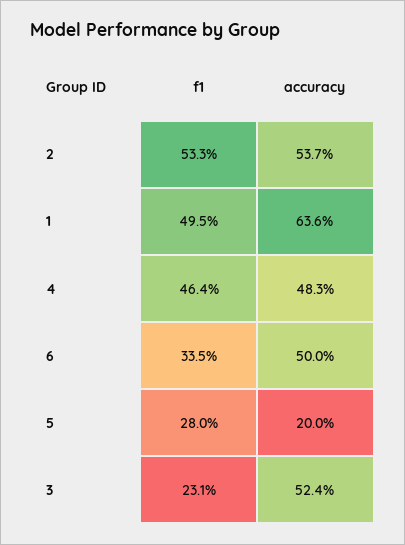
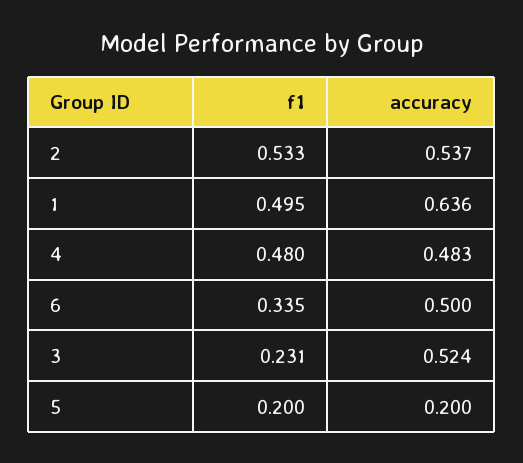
f1, 4: 0.464 -> 0.48
f1, 5: 0.28 -> 0.2

